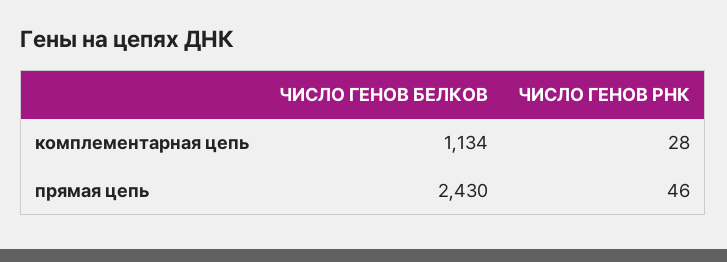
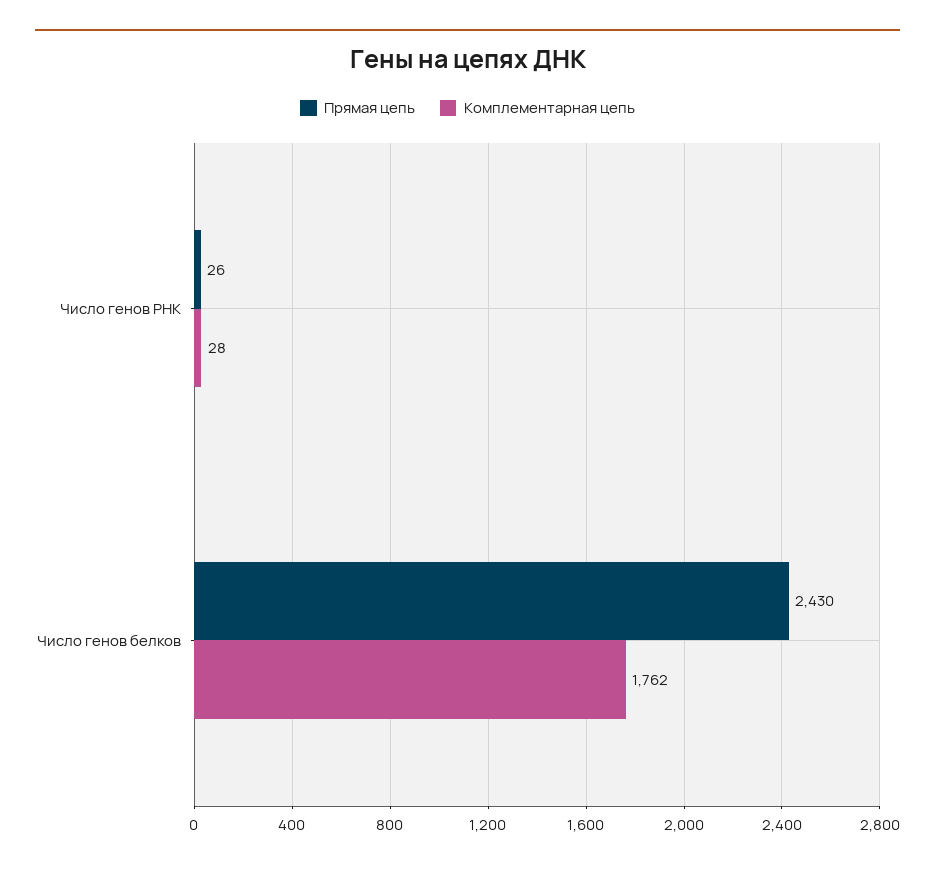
комплементарная цепь, ЧИСЛО ГЕНОВ БЕЛКОВ: 1134 -> 1762
прямая цепь, ЧИСЛО ГЕНОВ РНК: 46 -> 26

